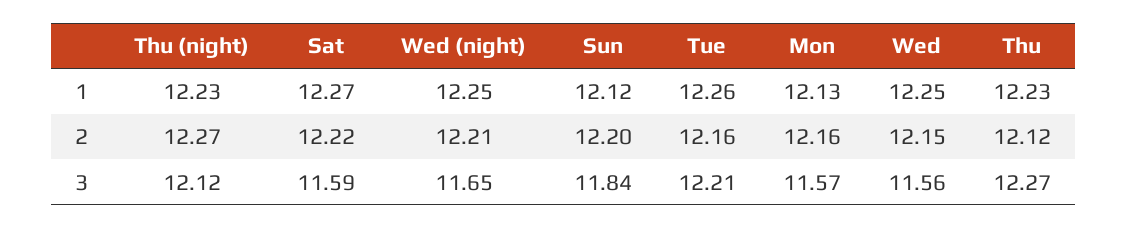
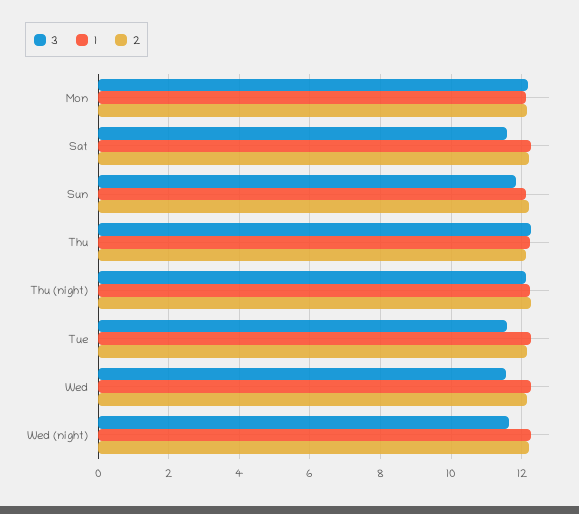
3, Tue: 12.21 -> 11.6
3, Mon: 11.57 -> 12.2

